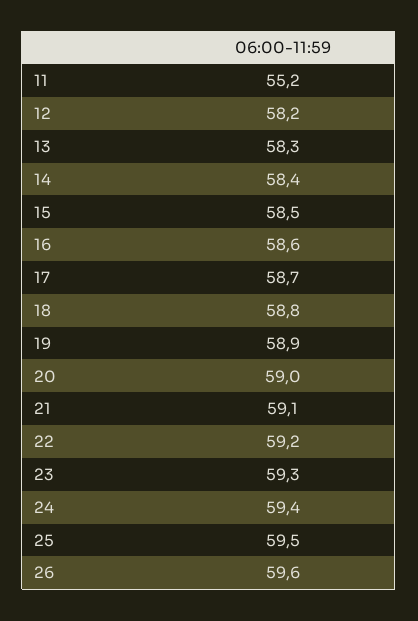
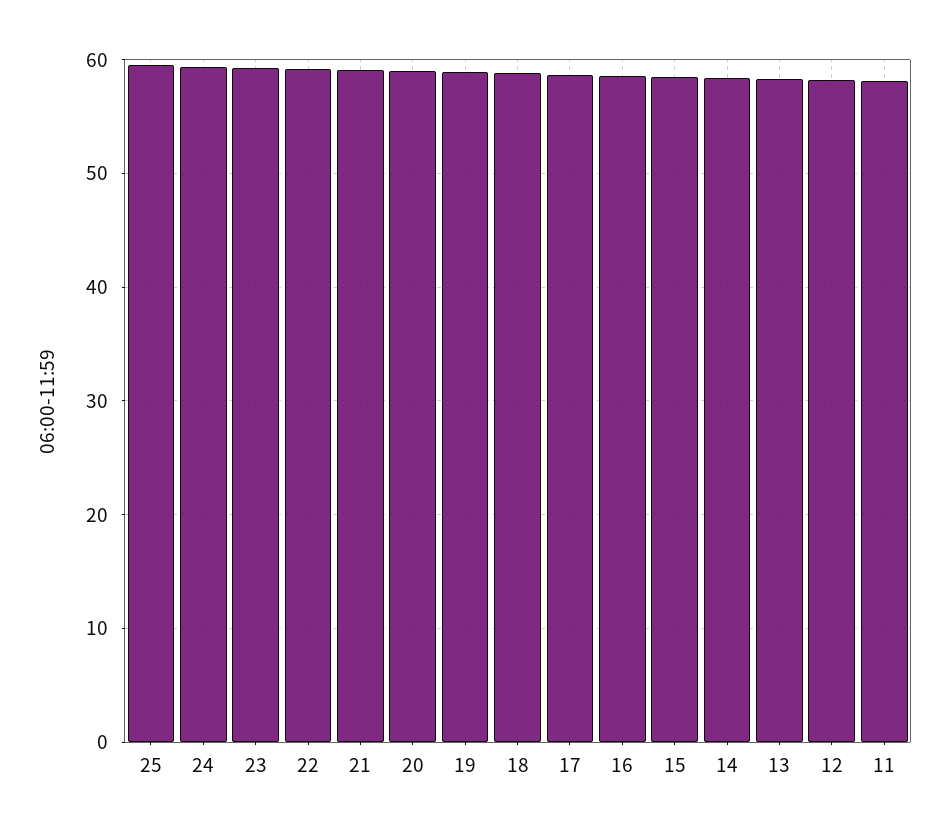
11: 55.2 -> 58
26: 59.6 -> none

